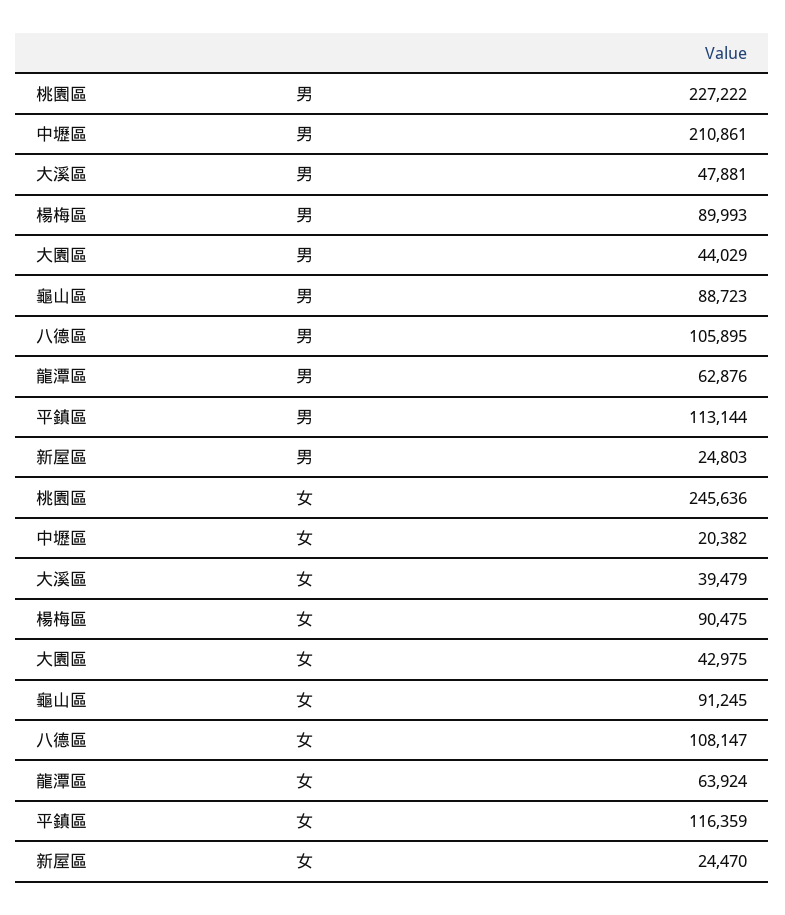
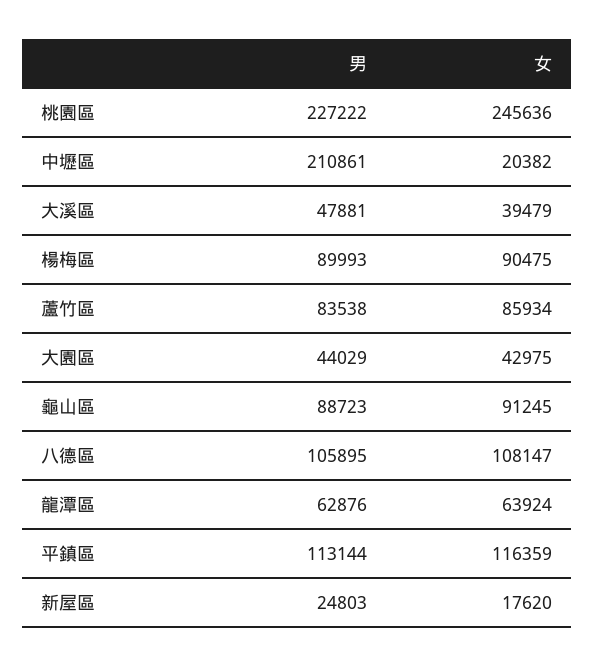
新屋區, 女: 24470 -> 17620
蘆竹區, 男: none -> 83538
蘆竹區, 女: none -> 85934

